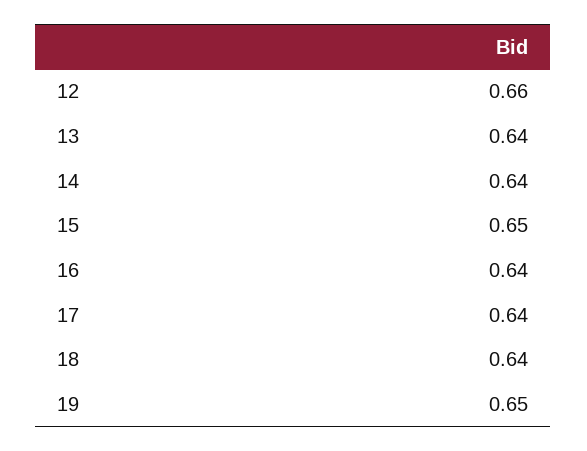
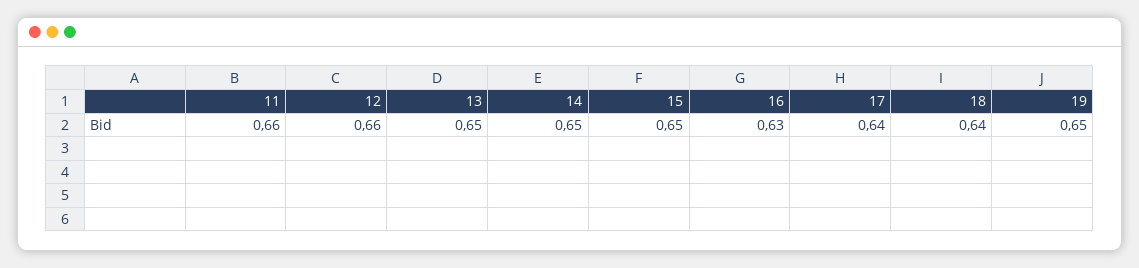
13: 0.64 -> 0.65
14: 0.64 -> 0.65
16: 0.64 -> 0.63
11: none -> 0.66

